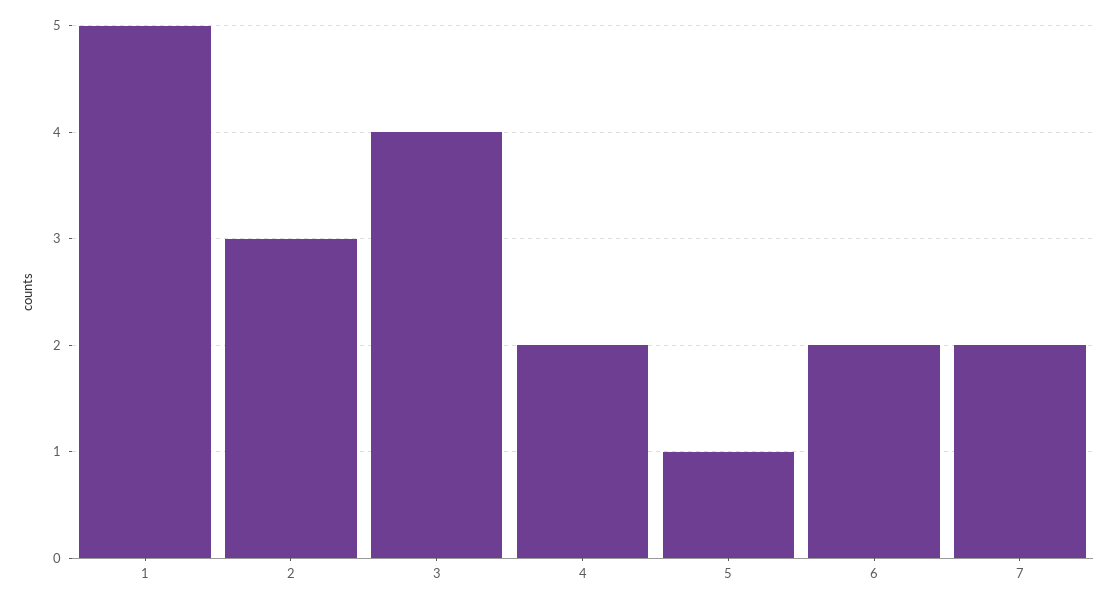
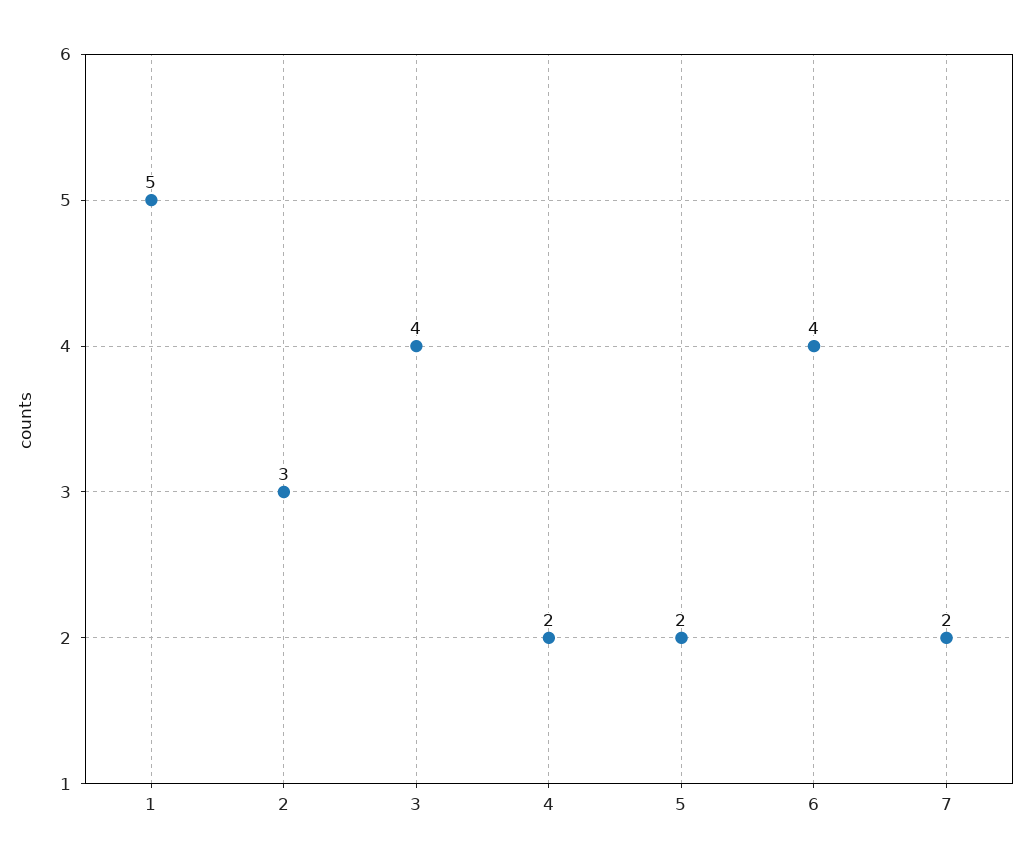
5: 1 -> 2
6: 2 -> 4

